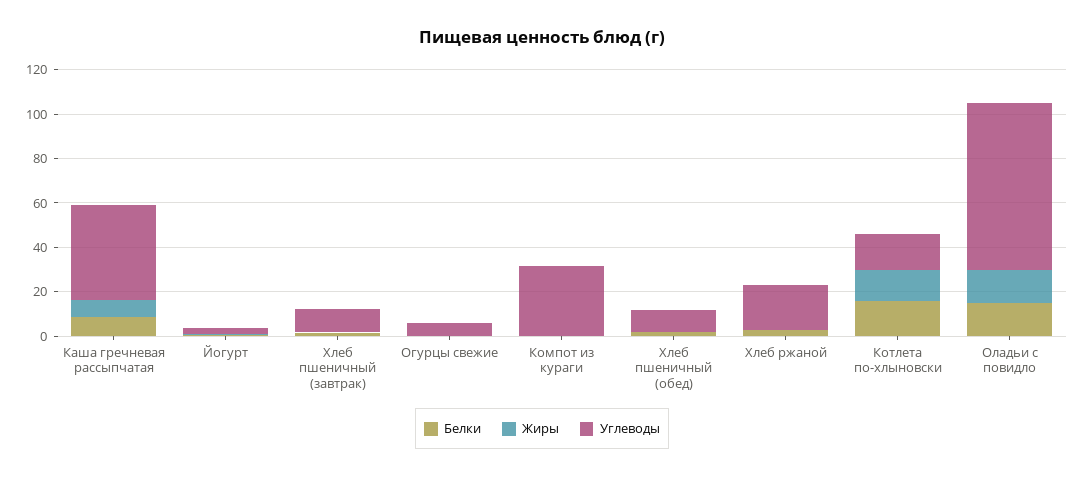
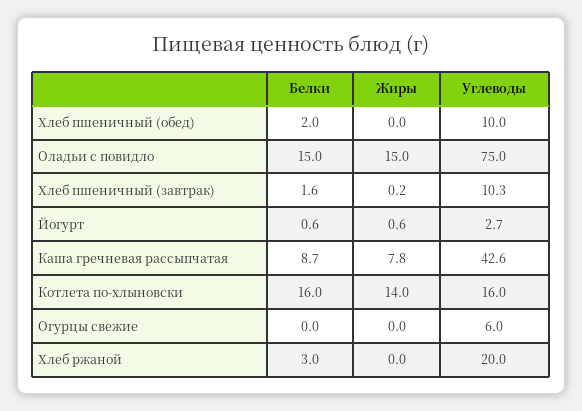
Белки, Компот из кураги: 0 -> none
Жиры, Компот из кураги: 0 -> none
Углеводы, Компот из кураги: 30 -> none

